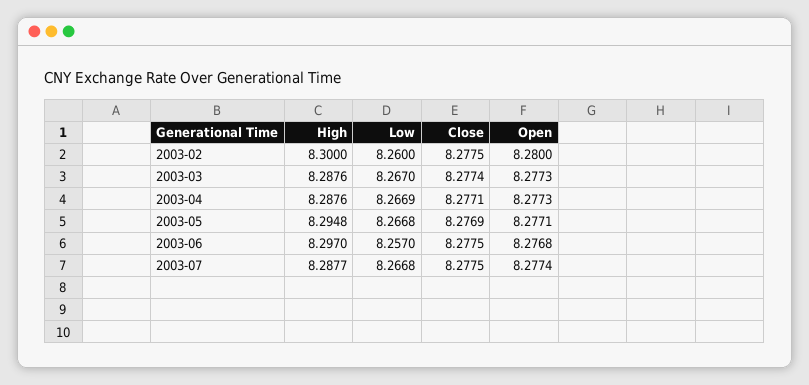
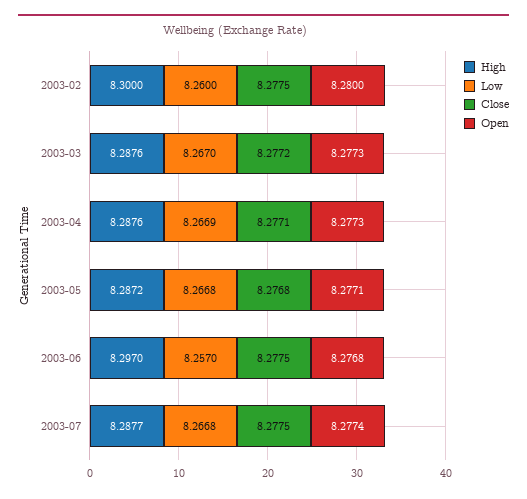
Close, 2003-03: 8.2774 -> 8.2772
High, 2003-05: 8.2948 -> 8.2872
Close, 2003-05: 8.2769 -> 8.2768

